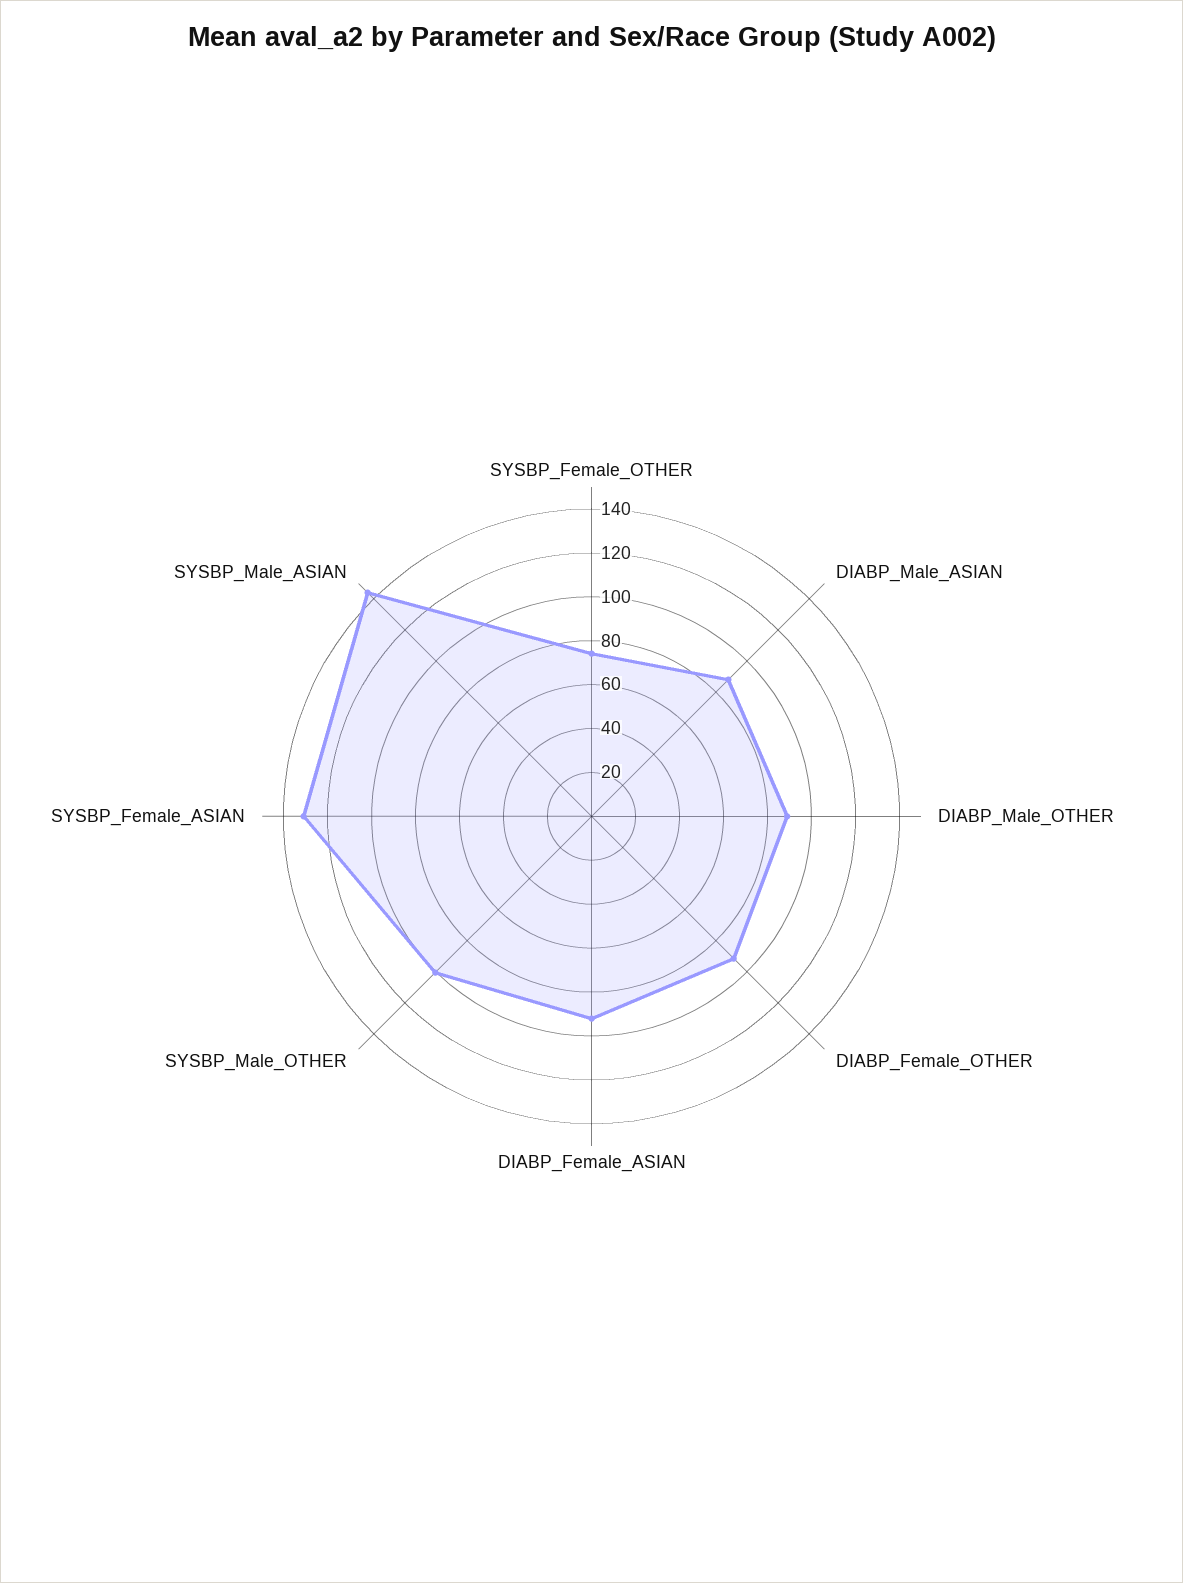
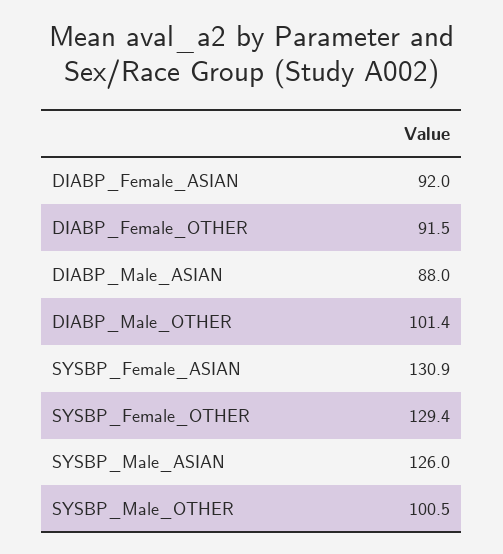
SYSBP_Female_OTHER: 75 -> 129.4
DIABP_Male_OTHER: 90 -> 101.4
SYSBP_Male_ASIAN: 145 -> 126

